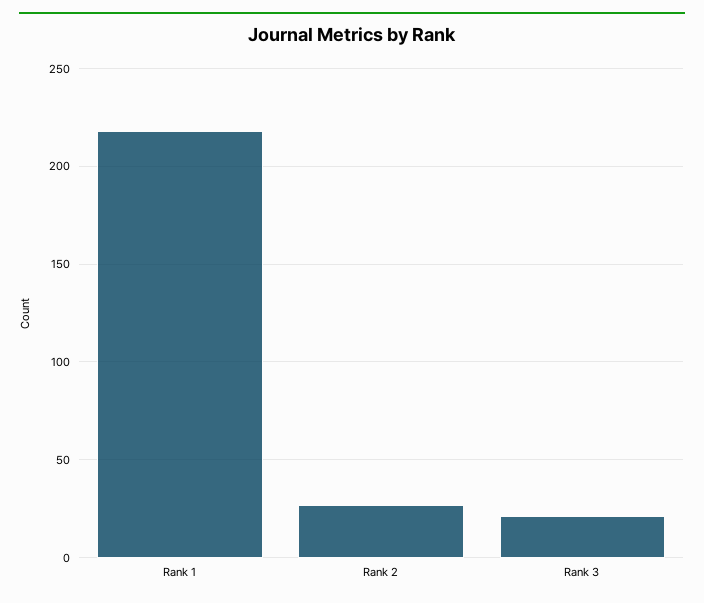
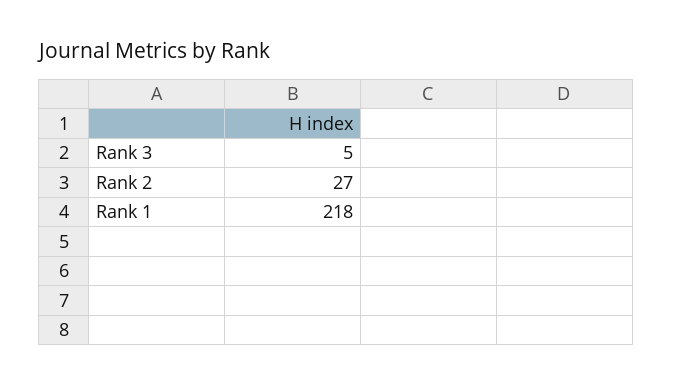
Rank 3: 20 -> 5

